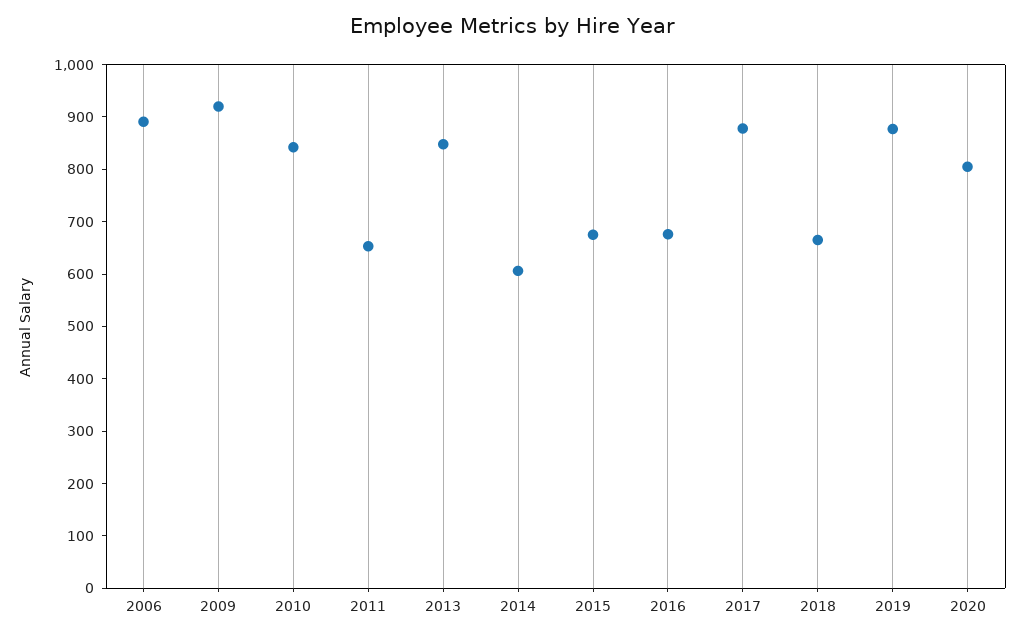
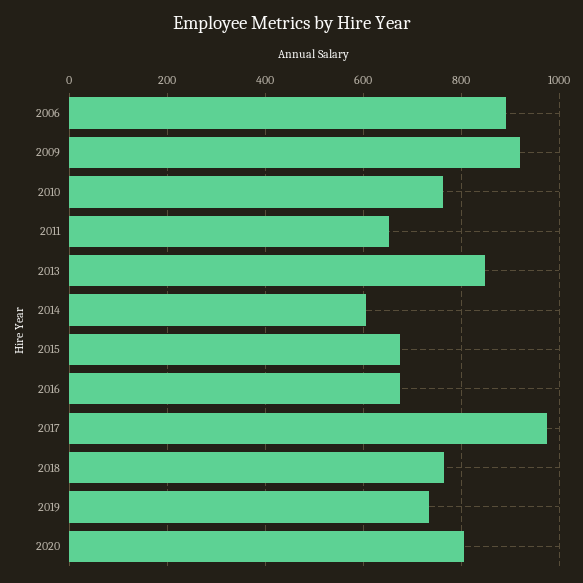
2010: 840 -> 760
2017: 880 -> 980
2018: 660 -> 760
2019: 880 -> 740

